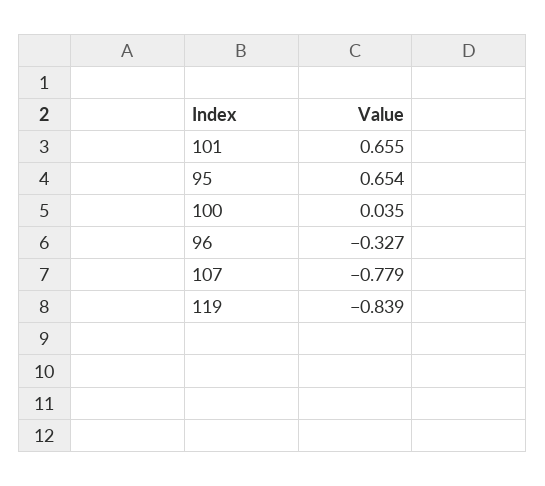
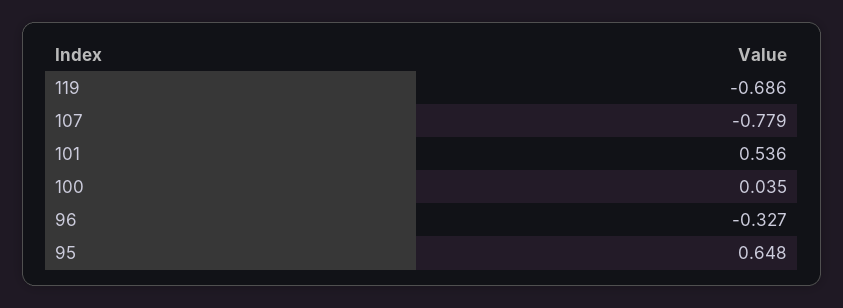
101: 0.655 -> 0.536
95: 0.654 -> 0.648
119: -0.839 -> -0.686

